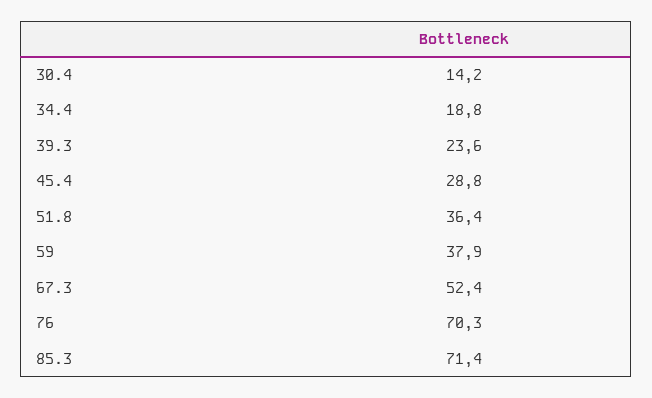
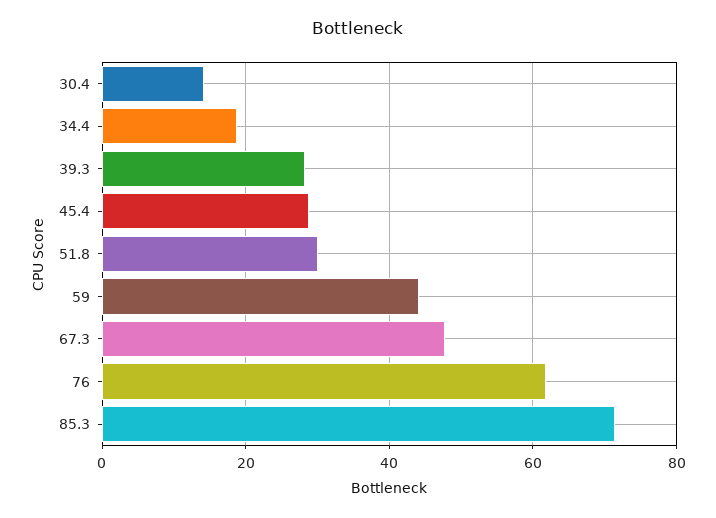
39.3: 23.6 -> 28
51.8: 36.4 -> 30
59: 37.9 -> 44
67.3: 52.4 -> 48
76: 70.3 -> 62

